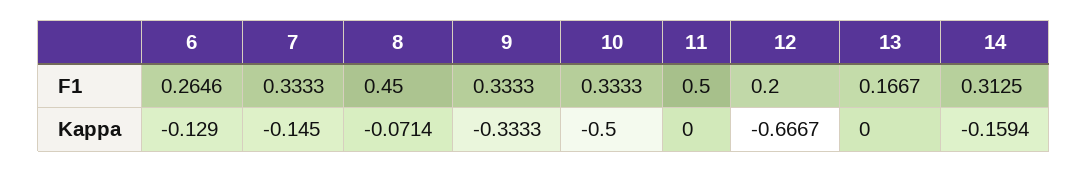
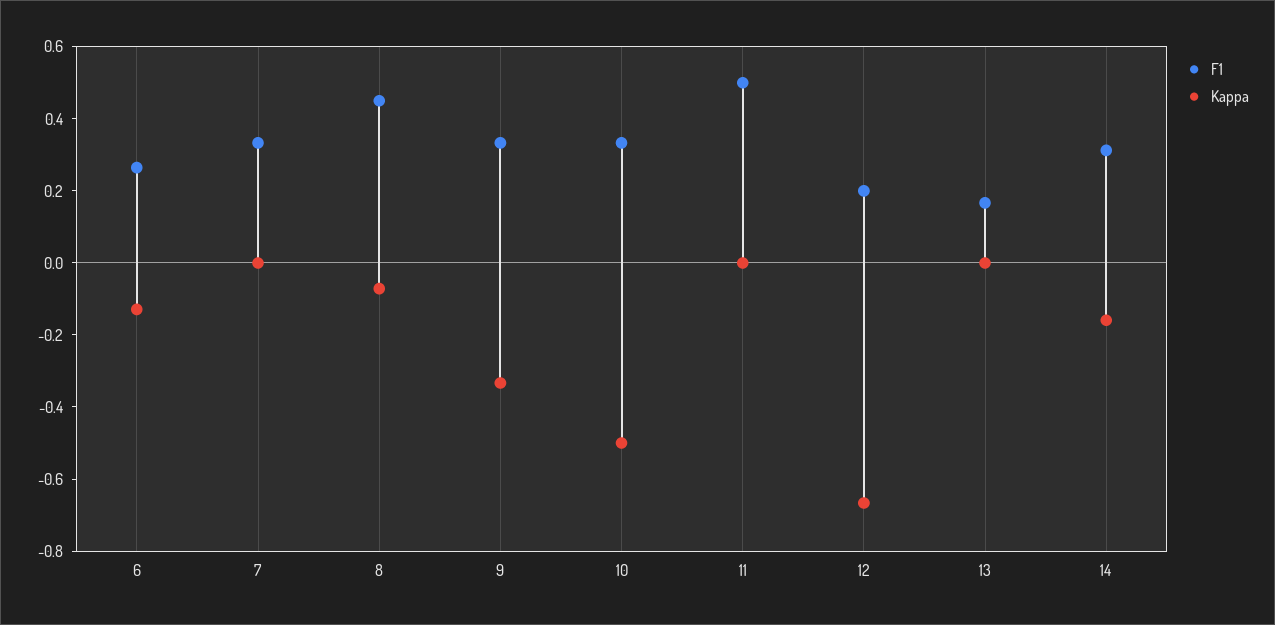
Kappa, 7: -0.145 -> 0

